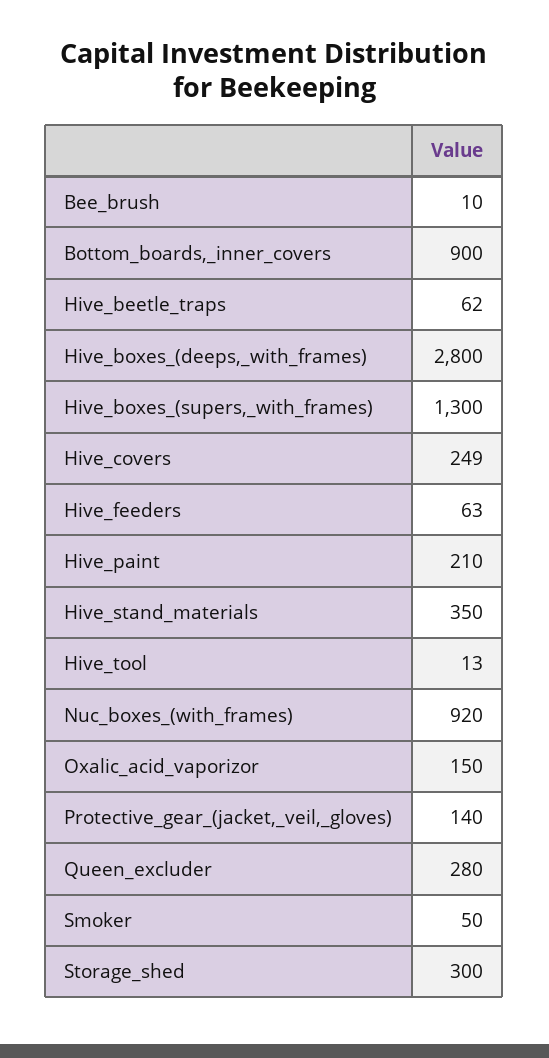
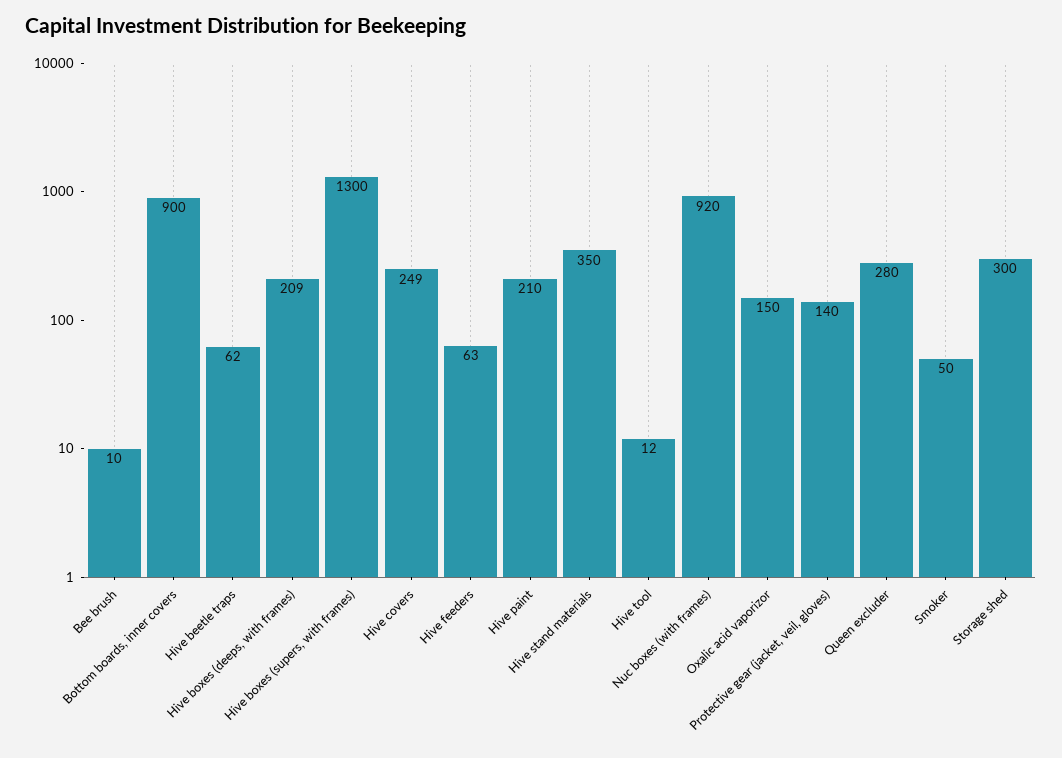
Hive_boxes_(deeps,_with_frames): 2800 -> 209
Hive_tool: 13 -> 12

